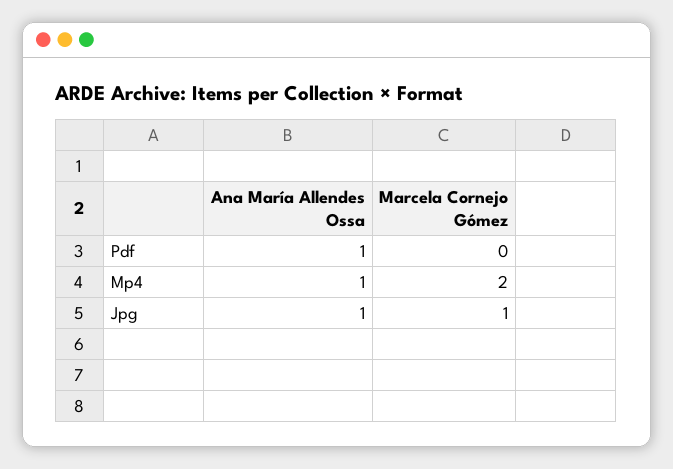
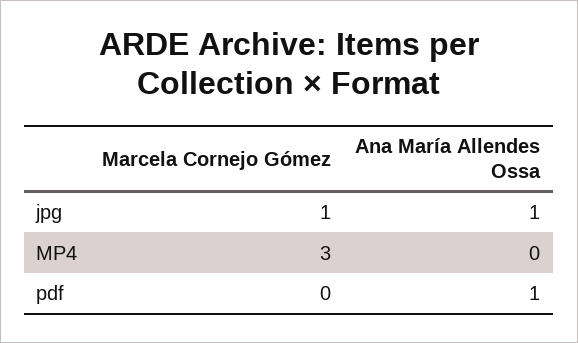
Ana María Allendes Ossa, Mp4: 1 -> 0
Marcela Cornejo Gómez, Mp4: 2 -> 3

